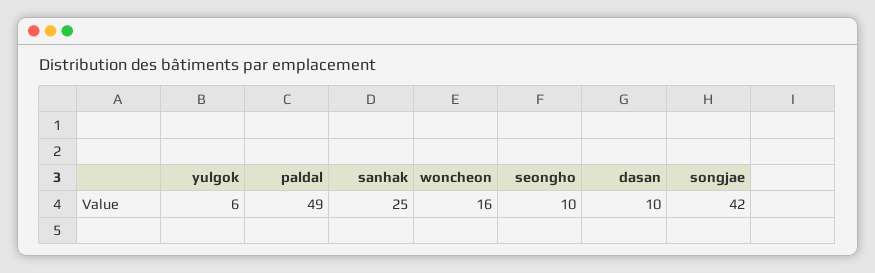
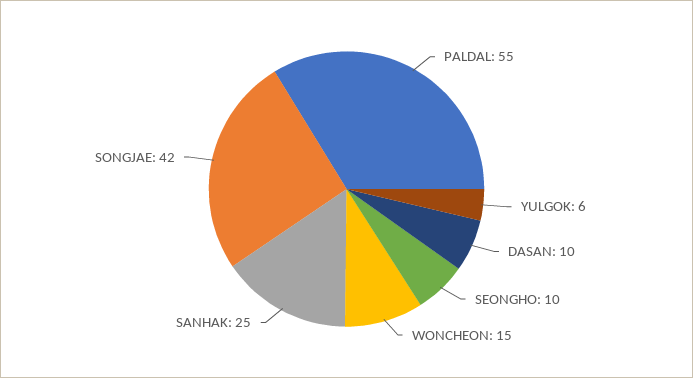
paldal: 49 -> 55
woncheon: 16 -> 15

